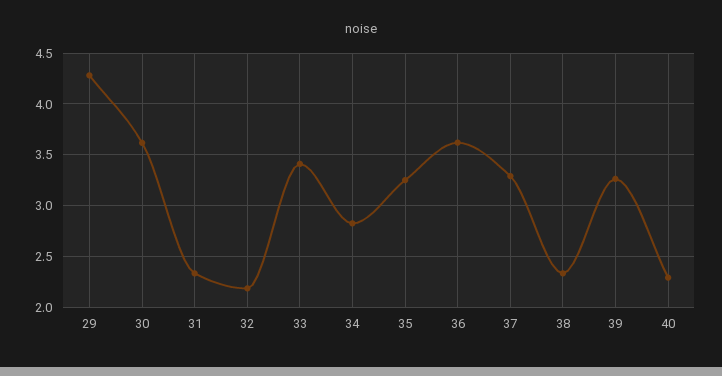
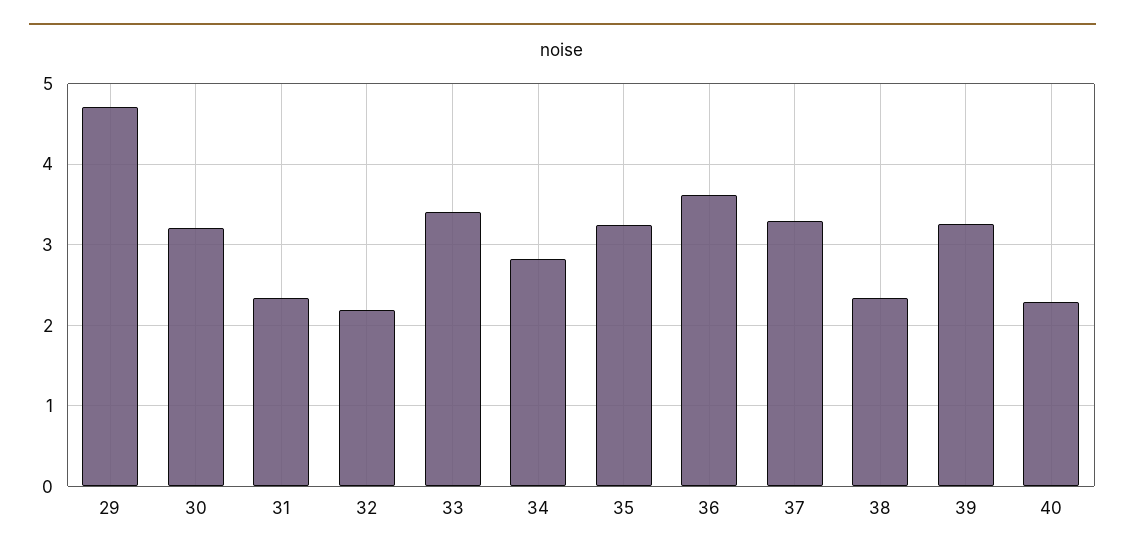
29: 4.3 -> 4.7
30: 3.6 -> 3.2

